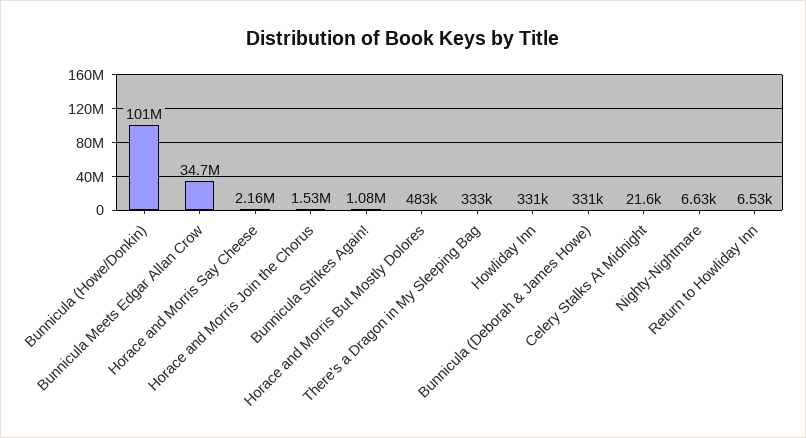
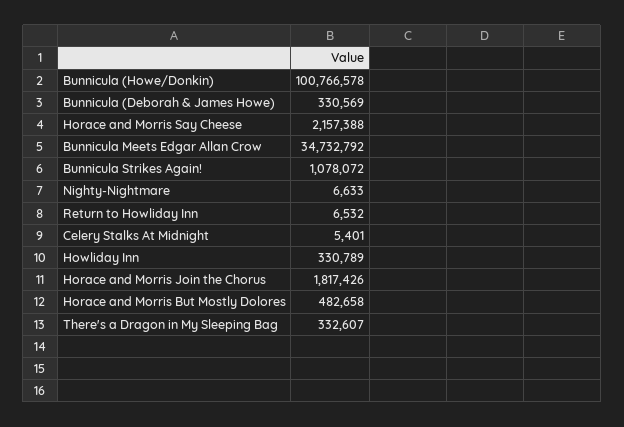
Horace and Morris Join the Chorus: 1530000 -> 1817426
Celery Stalks At Midnight: 21600 -> 5401

